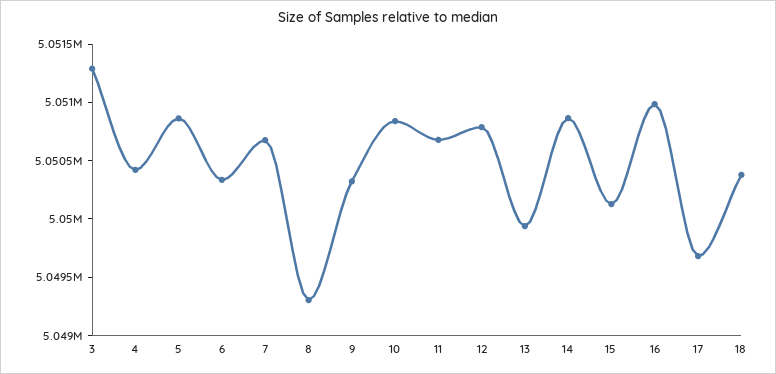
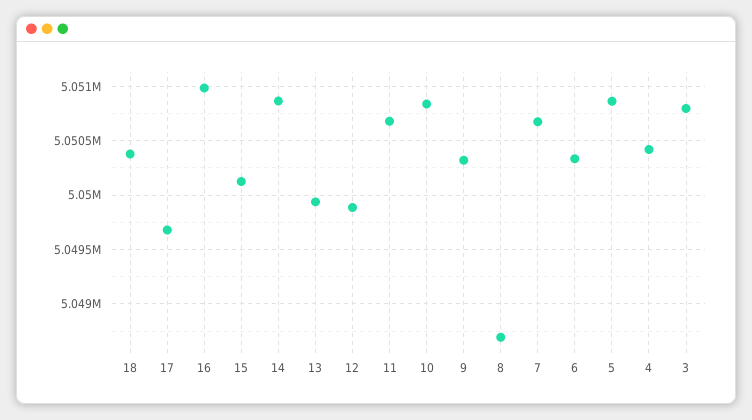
3: 5051300 -> 5050800
8: 5049300 -> 5048700
12: 5050800 -> 5049900

